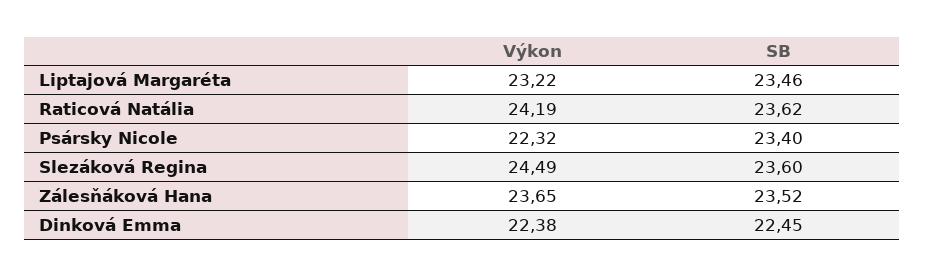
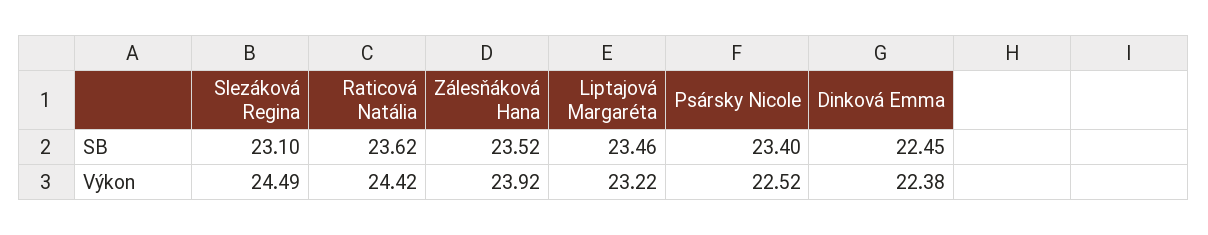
Výkon, Raticová Natália: 24.19 -> 24.42
Výkon, Psársky Nicole: 22.32 -> 22.52
SB, Slezáková Regina: 23.6 -> 23.1
Výkon, Zálesňáková Hana: 23.65 -> 23.92

